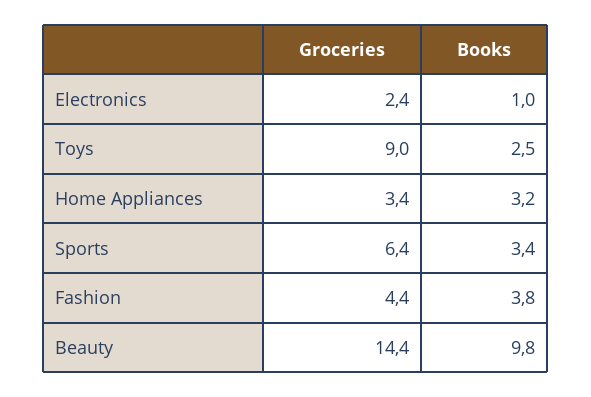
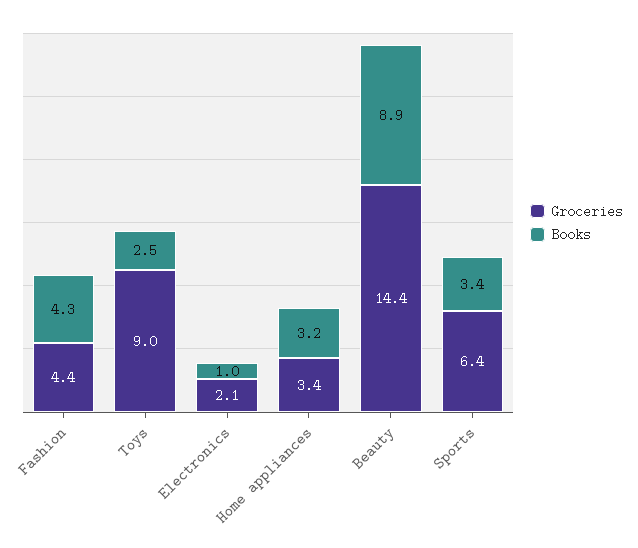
Groceries, Electronics: 2.4 -> 2.1
Books, Fashion: 3.8 -> 4.3
Books, Beauty: 9.8 -> 8.9

